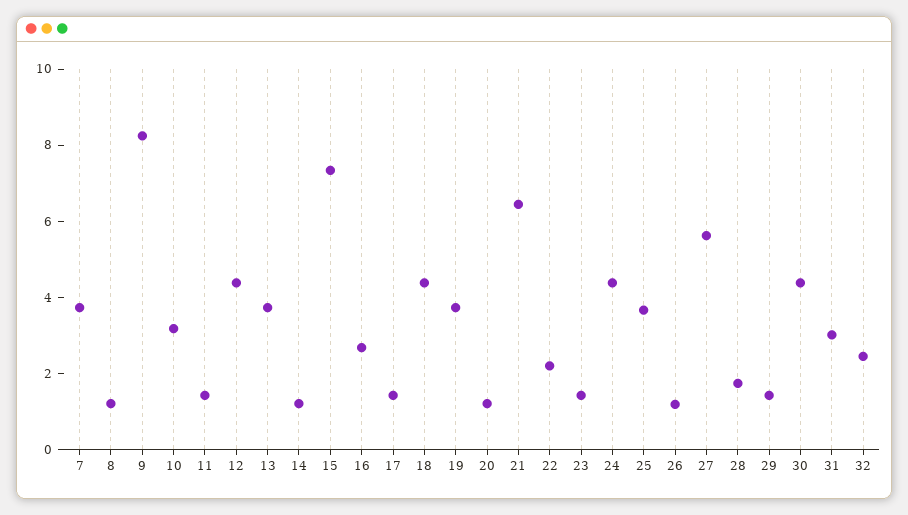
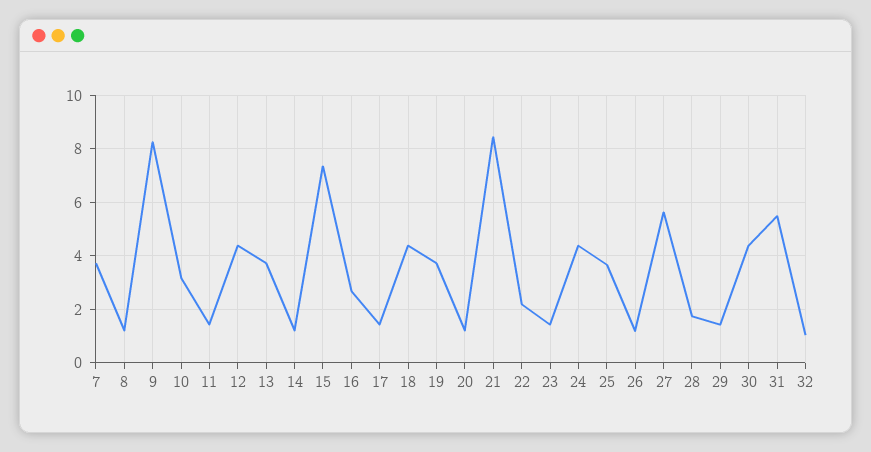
21: 6.5 -> 8.5
31: 3 -> 5.5
32: 2.5 -> 1

